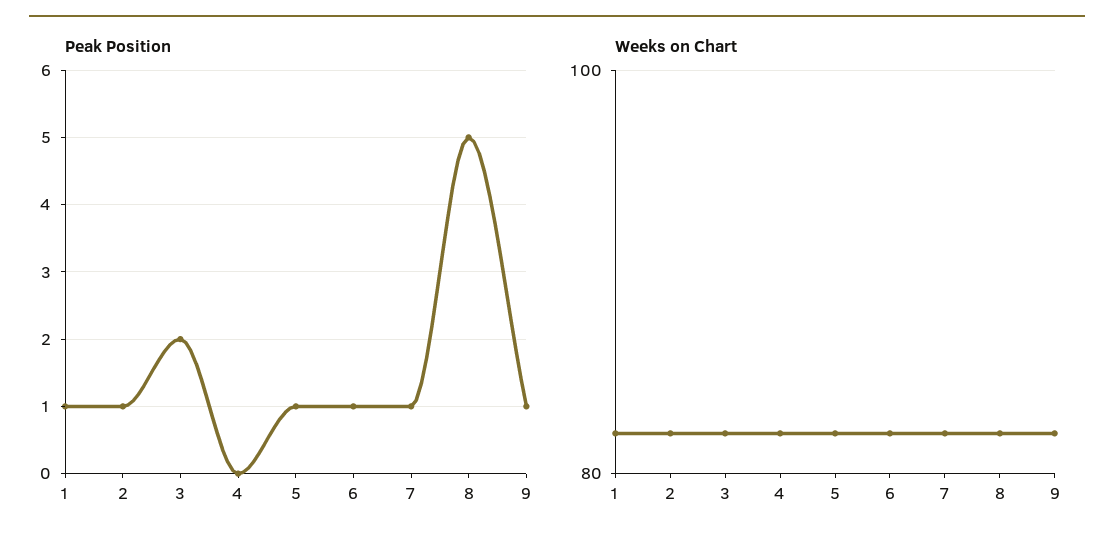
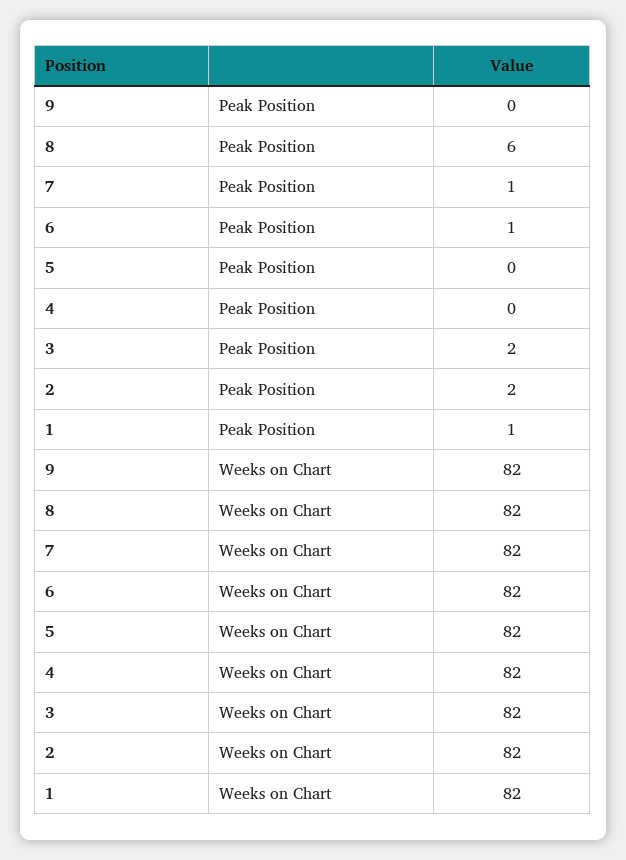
Peak Position, 2: 1 -> 2
Peak Position, 5: 1 -> 0
Peak Position, 8: 5 -> 6
Peak Position, 9: 1 -> 0

